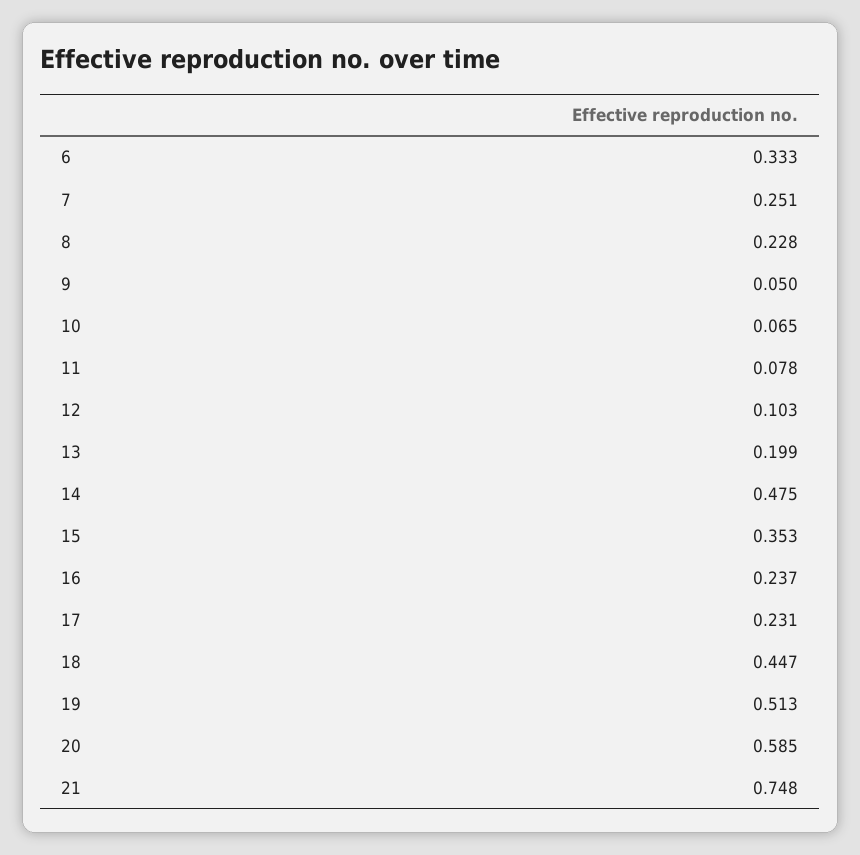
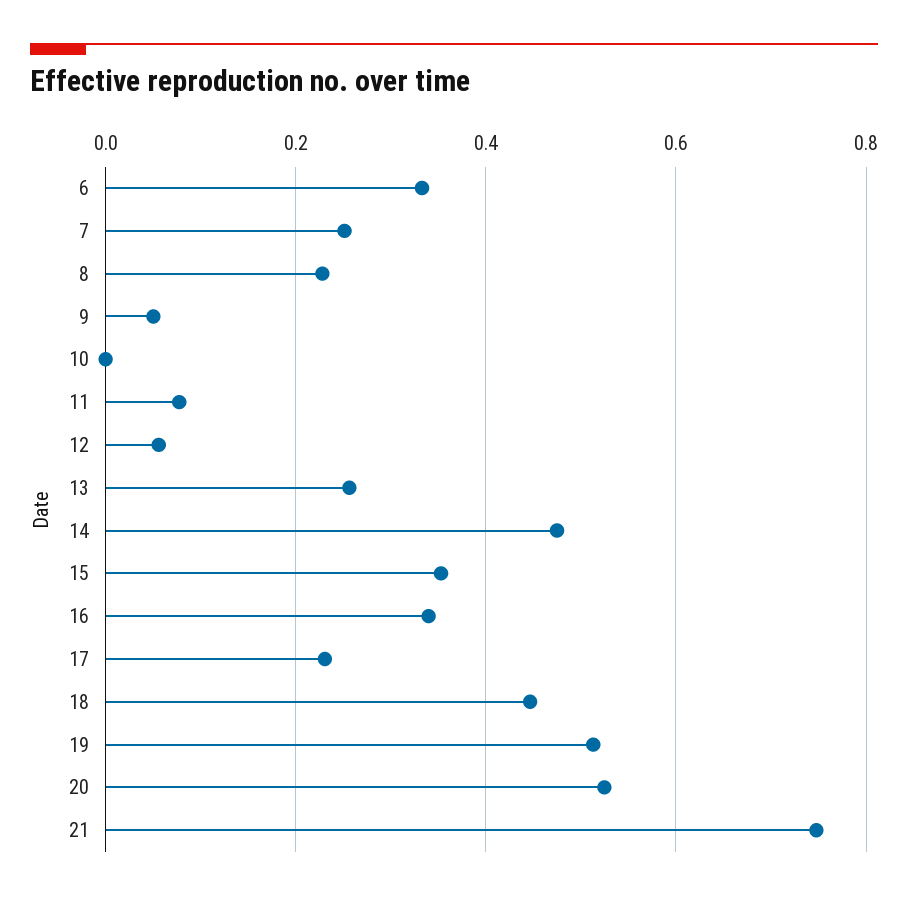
10: 0.065 -> 0
12: 0.103 -> 0.06
13: 0.199 -> 0.26
16: 0.237 -> 0.34
20: 0.585 -> 0.52

